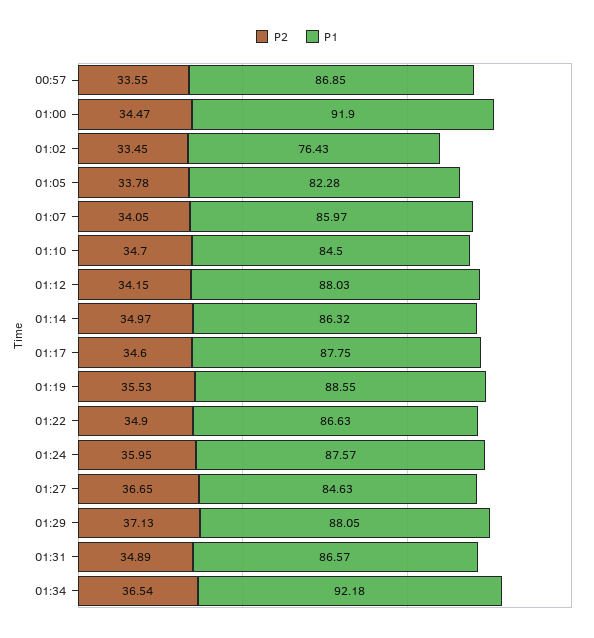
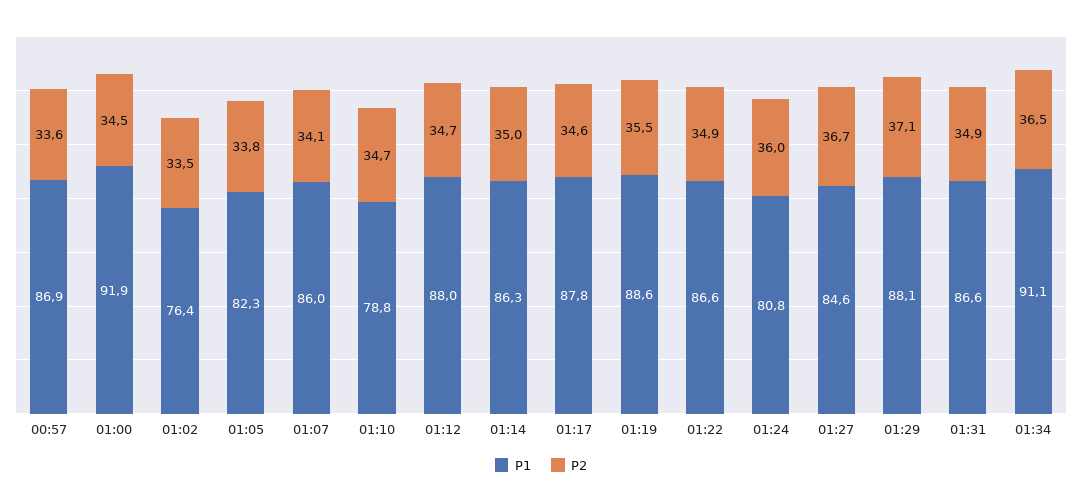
P1, 01:10: 84.5 -> 78.8
P2, 01:12: 34.15 -> 34.7
P1, 01:24: 87.57 -> 80.8
P1, 01:34: 92.18 -> 91.1

